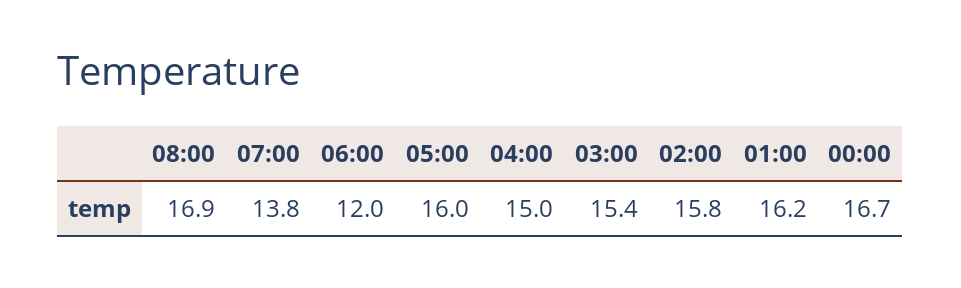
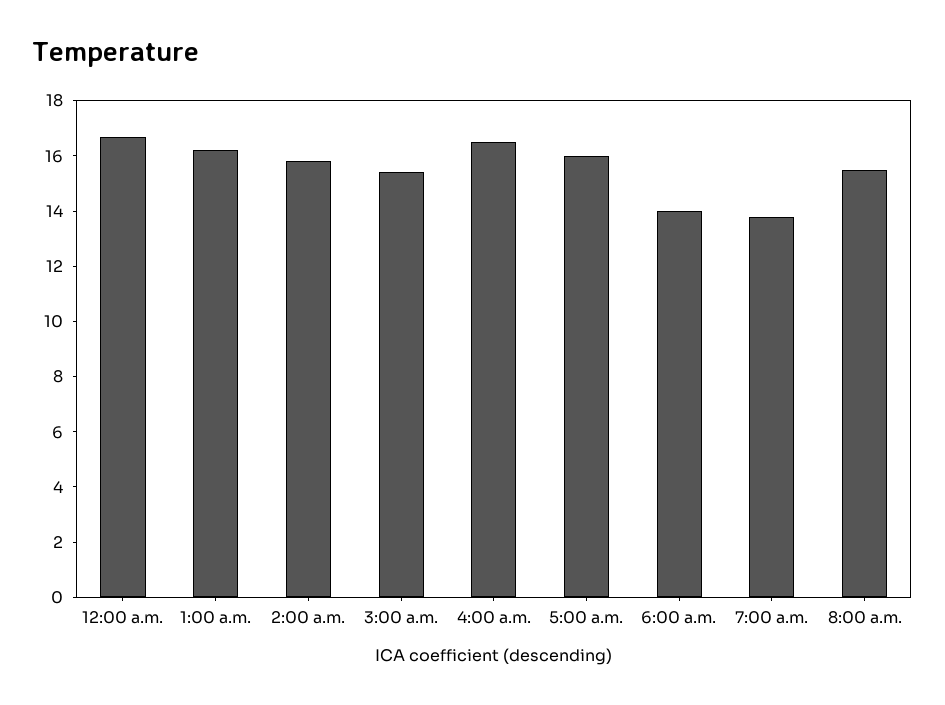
08:00: 16.9 -> 15.5
06:00: 12 -> 14
04:00: 15 -> 16.5

